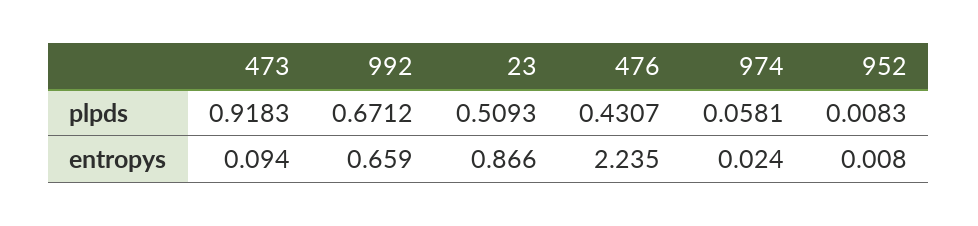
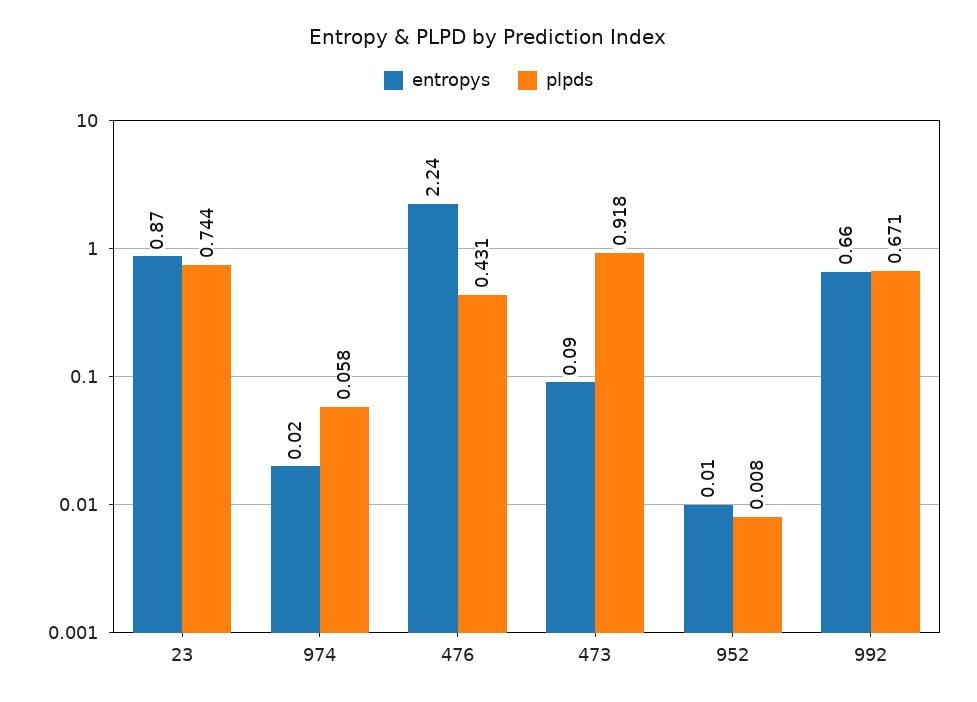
plpds, 23: 0.5093 -> 0.744

